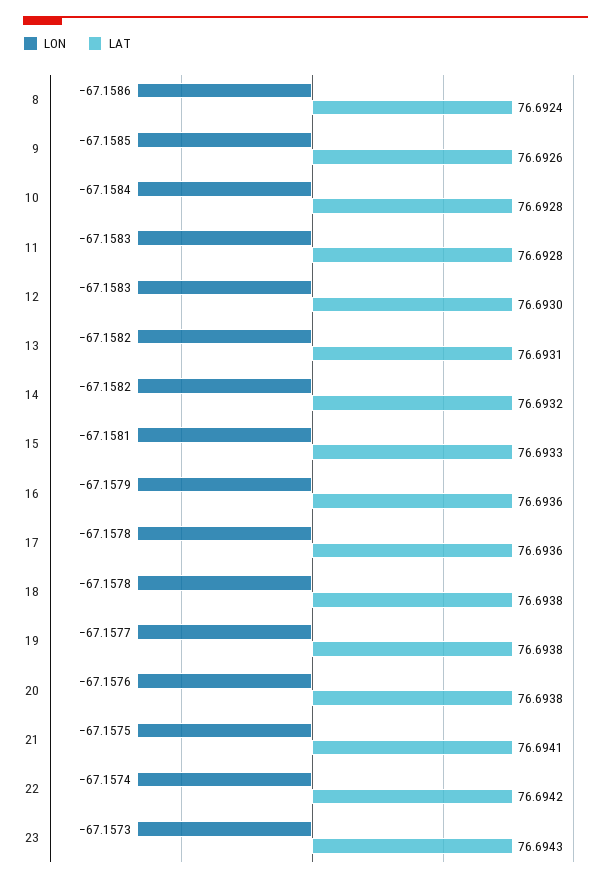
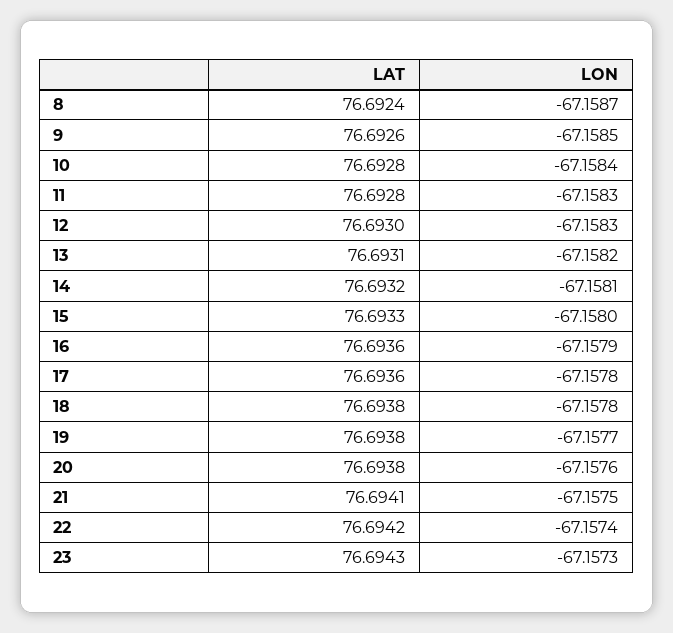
LON, 8: -67.1586 -> -67.1587
LON, 14: -67.1582 -> -67.1581
LON, 15: -67.1581 -> -67.158

